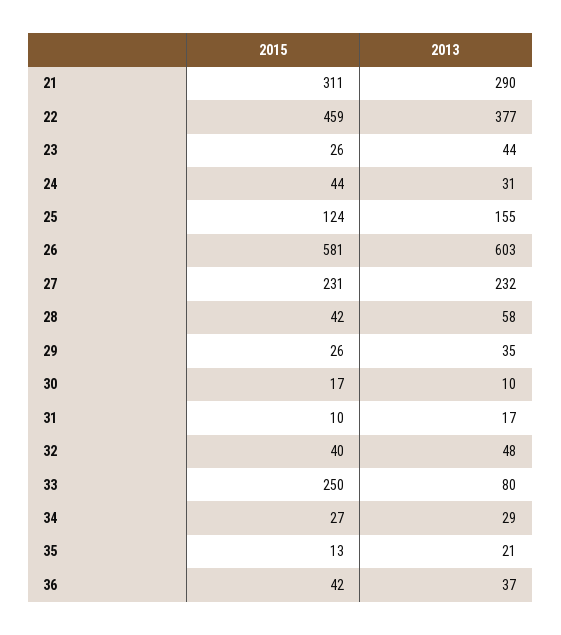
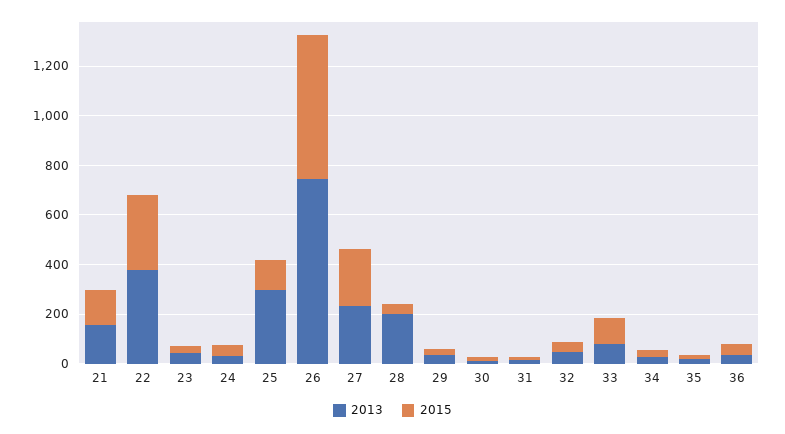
2015, 21: 311 -> 150
2013, 21: 290 -> 150
2015, 22: 459 -> 300
2013, 25: 155 -> 300
2013, 26: 603 -> 750
2013, 28: 58 -> 200
2015, 33: 250 -> 100

